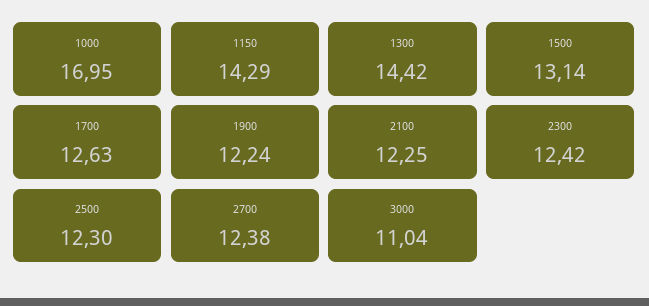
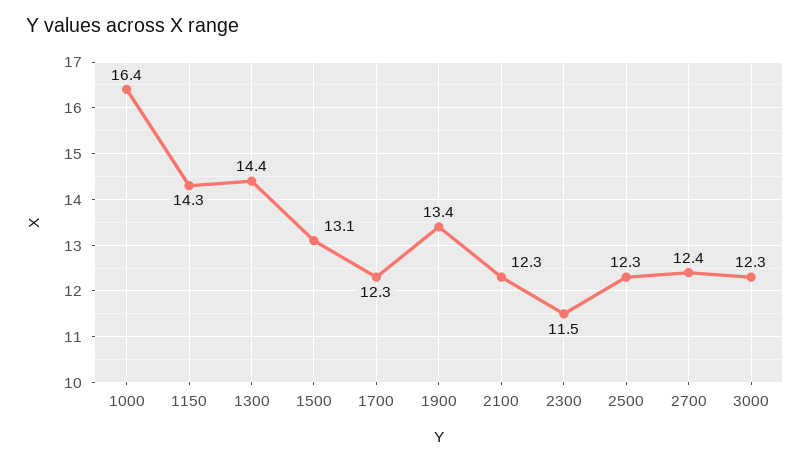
1000: 16.95 -> 16.4
1700: 12.63 -> 12.3
1900: 12.24 -> 13.4
2300: 12.42 -> 11.5
3000: 11.04 -> 12.3

